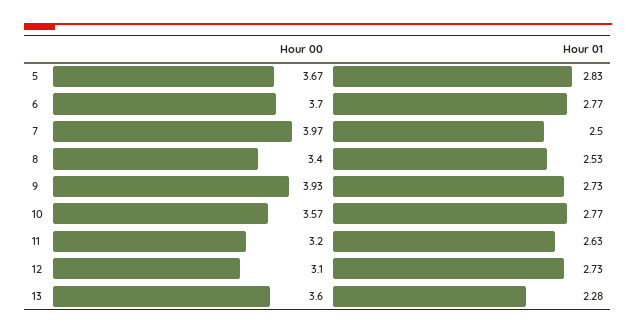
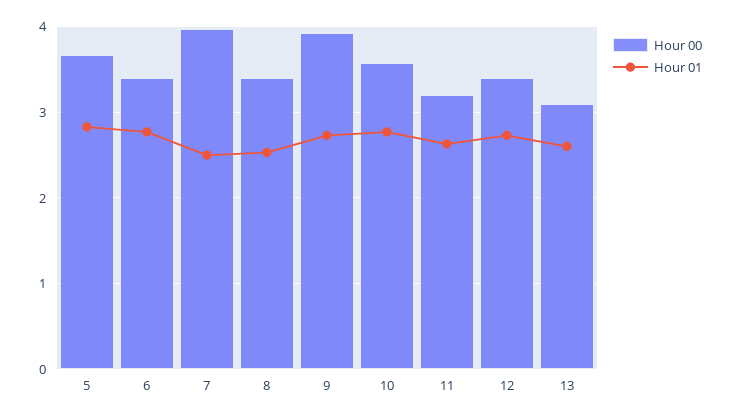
Hour 00, 6: 3.7 -> 3.4
Hour 00, 12: 3.1 -> 3.4
Hour 00, 13: 3.6 -> 3.1
Hour 01, 13: 2.28 -> 2.6

